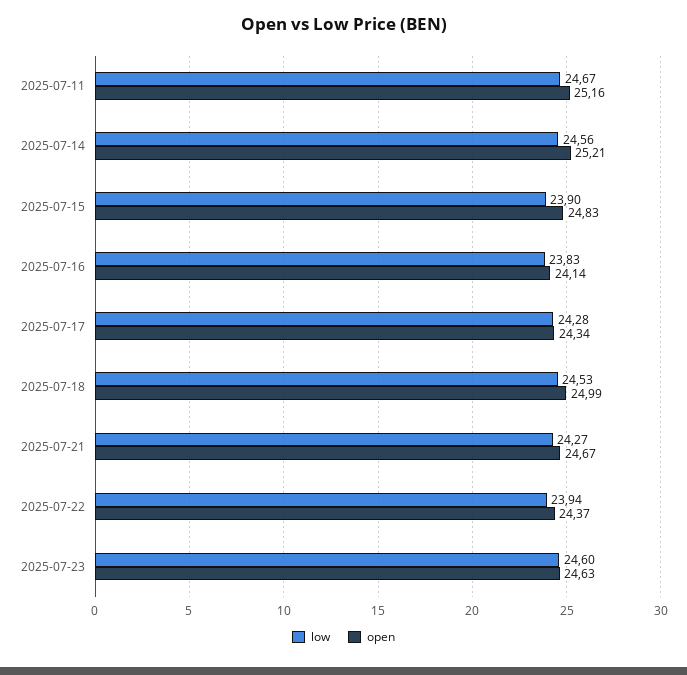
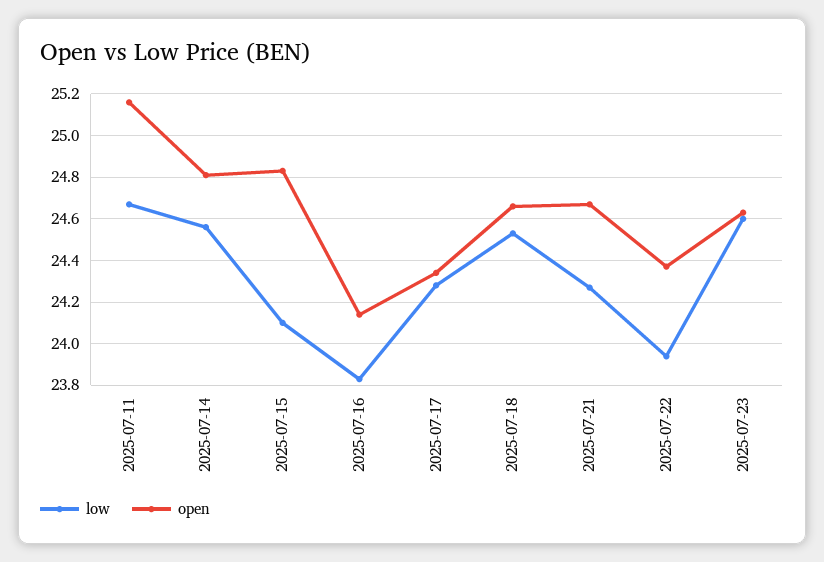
open, 2025-07-14: 25.21 -> 24.8
low, 2025-07-15: 23.9 -> 24.1
open, 2025-07-18: 24.99 -> 24.65

